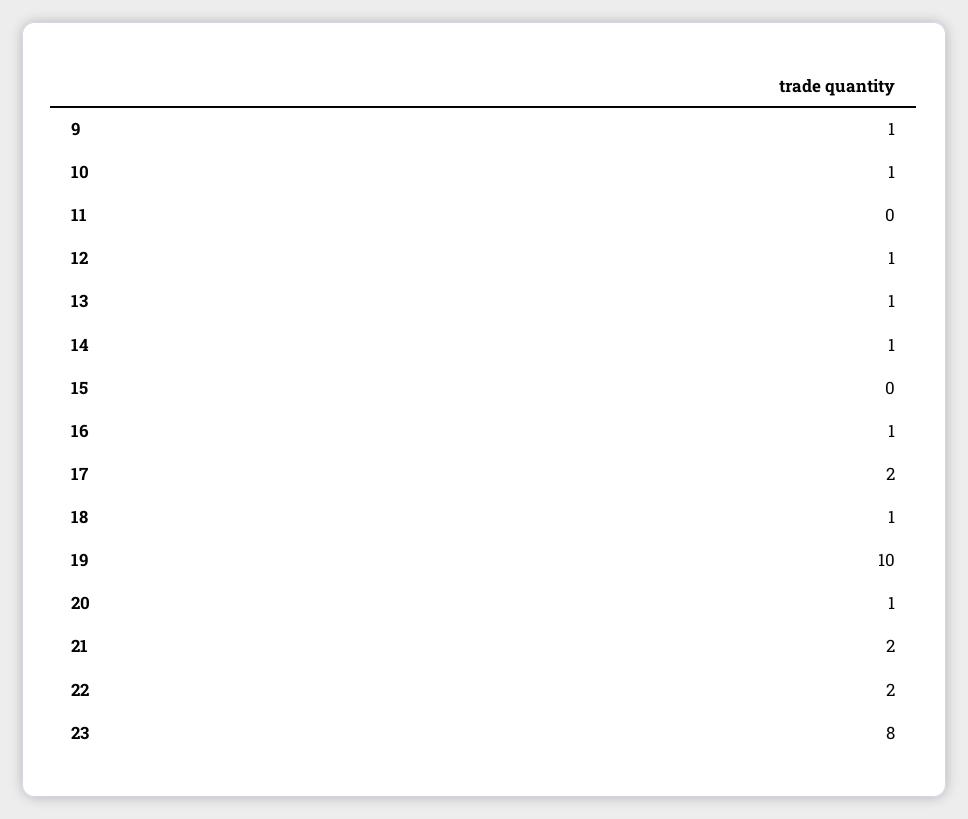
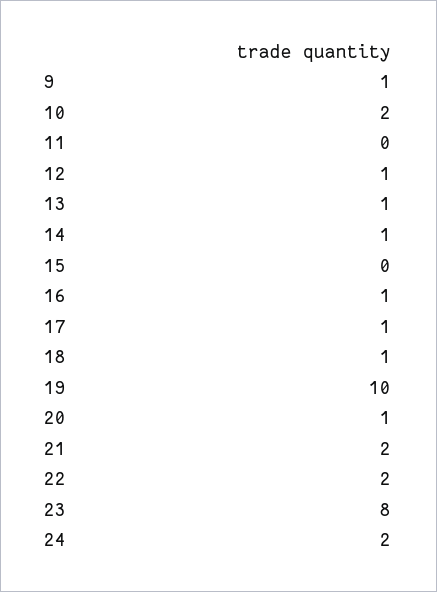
10: 1 -> 2
17: 2 -> 1
24: none -> 2

